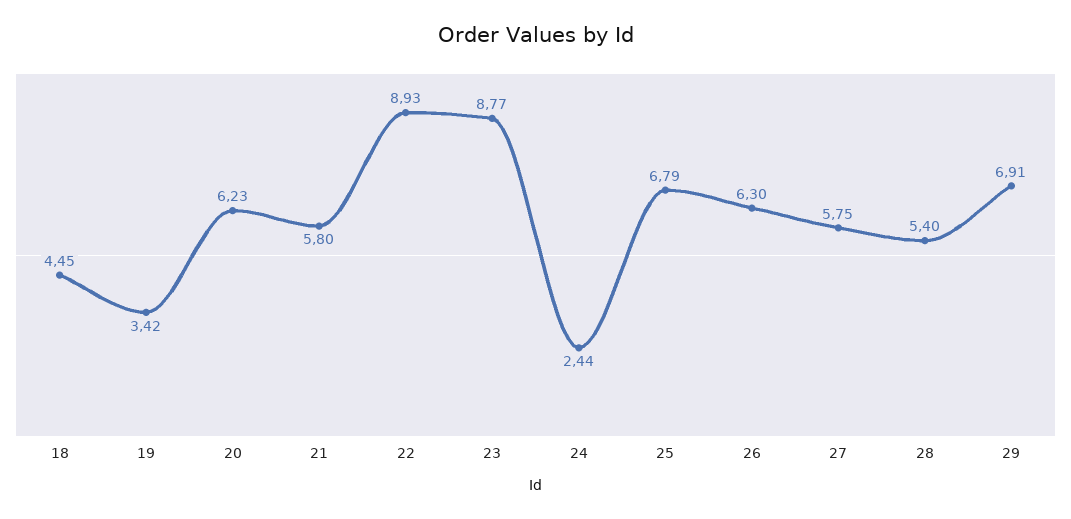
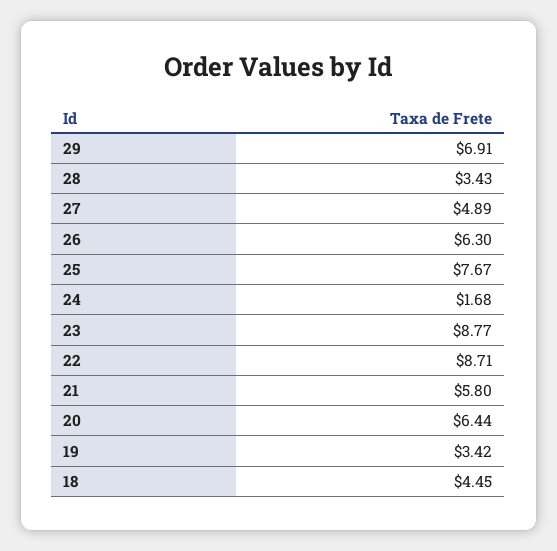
20: 6.23 -> 6.44
22: 8.93 -> 8.71
24: 2.44 -> 1.68
25: 6.79 -> 7.67
27: 5.75 -> 4.89
28: 5.4 -> 3.43

